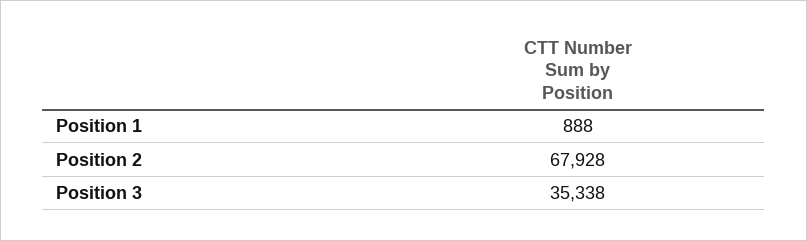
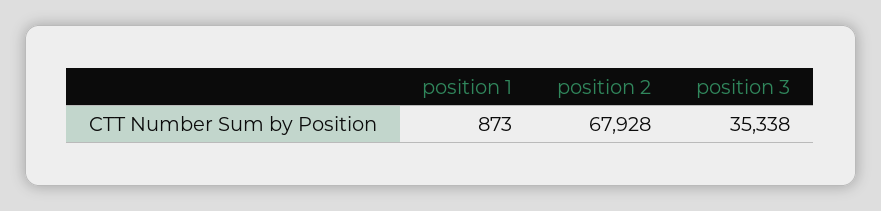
Position 1: 888 -> 873

